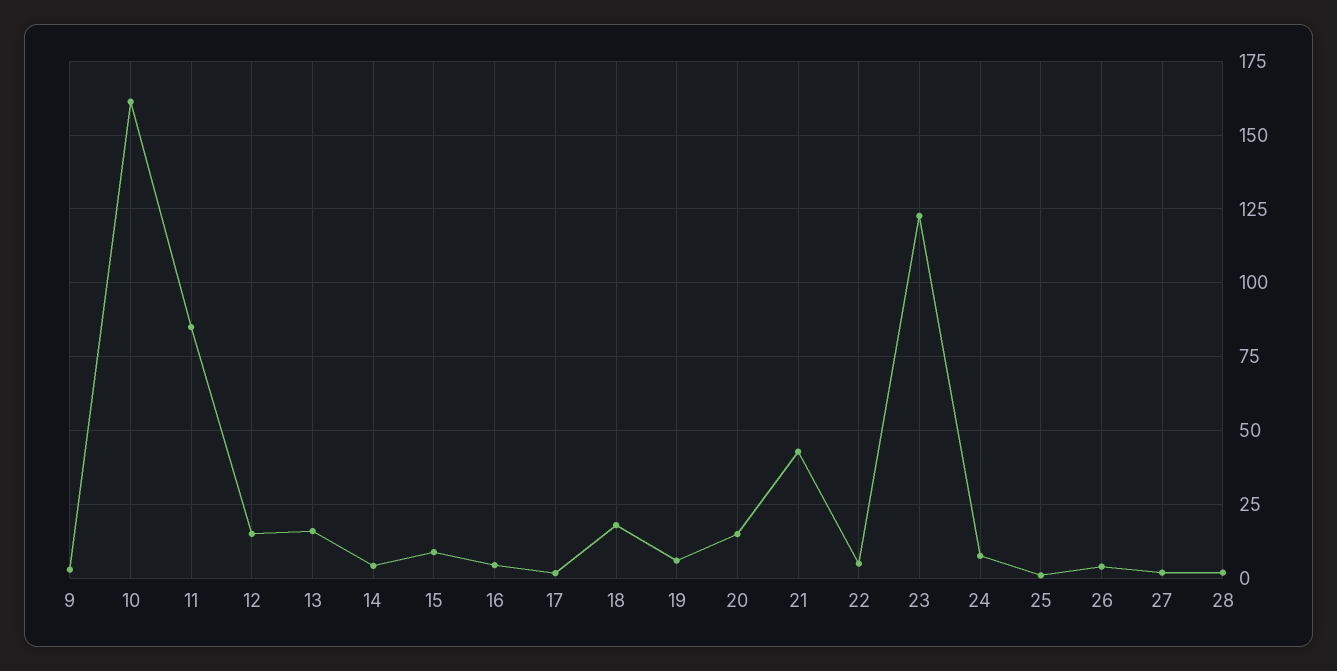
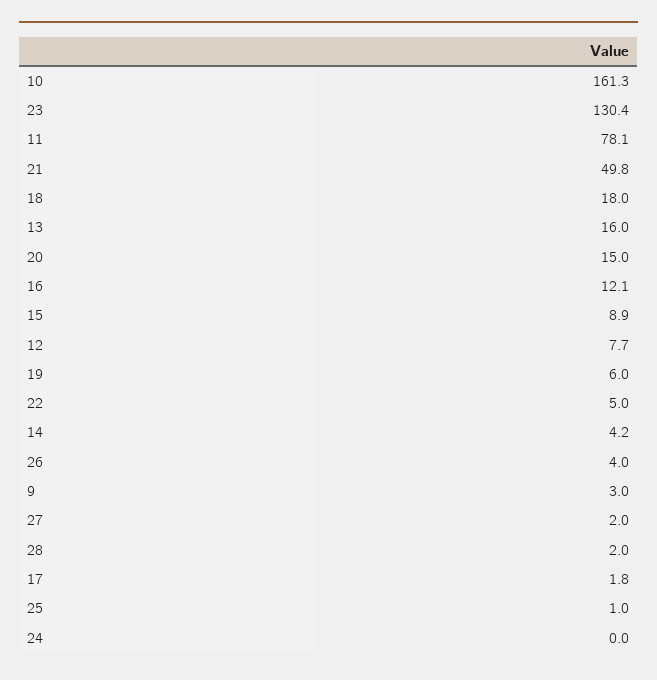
11: 85 -> 78.1
12: 15 -> 7.7
16: 5 -> 12.1
21: 42.5 -> 49.8
23: 122.5 -> 130.4
24: 7.5 -> 0

